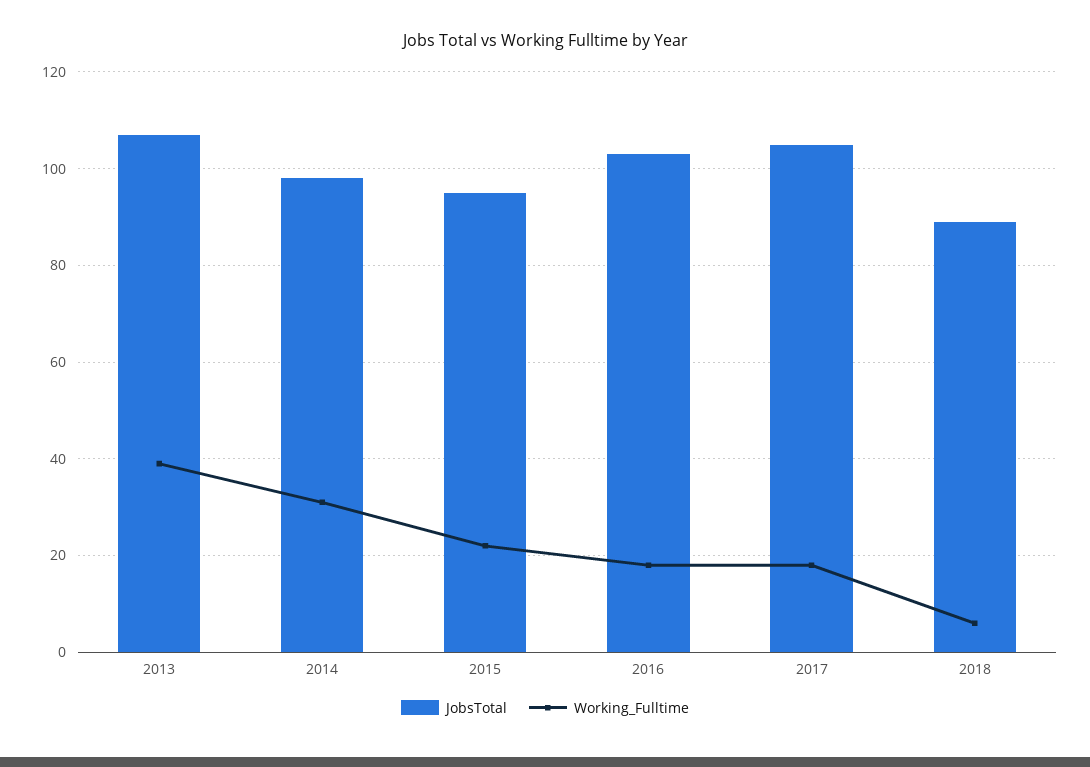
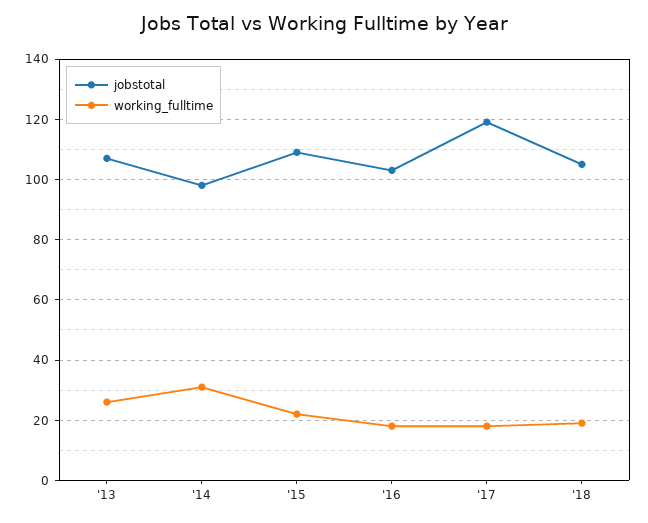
Working_Fulltime, 2013: 40 -> 25
JobsTotal, 2015: 95 -> 110
JobsTotal, 2017: 105 -> 120
JobsTotal, 2018: 90 -> 105
Working_Fulltime, 2018: 5 -> 20

